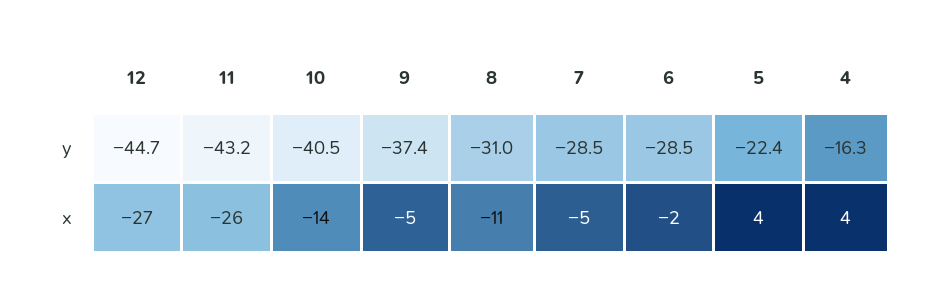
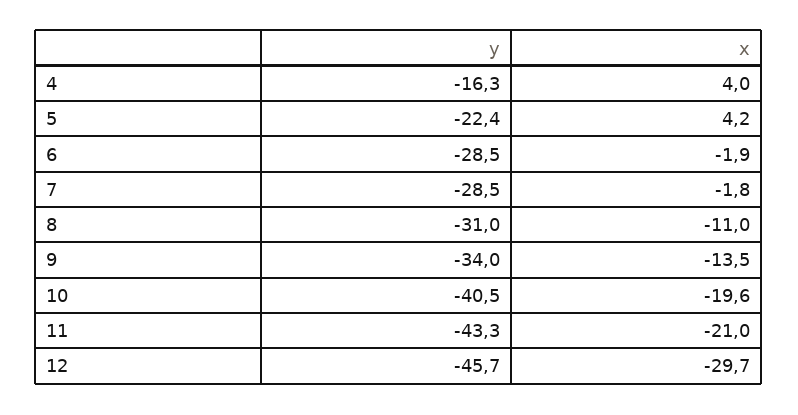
12, y: -44.7 -> -45.7
11, y: -43.2 -> -43.3
9, y: -37.4 -> -34
12, x: -27 -> -29.7
11, x: -26 -> -21
10, x: -14 -> -19.6
9, x: -5 -> -13.5
7, x: -5 -> -1.8

